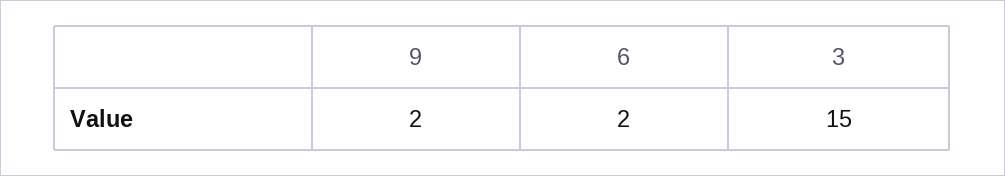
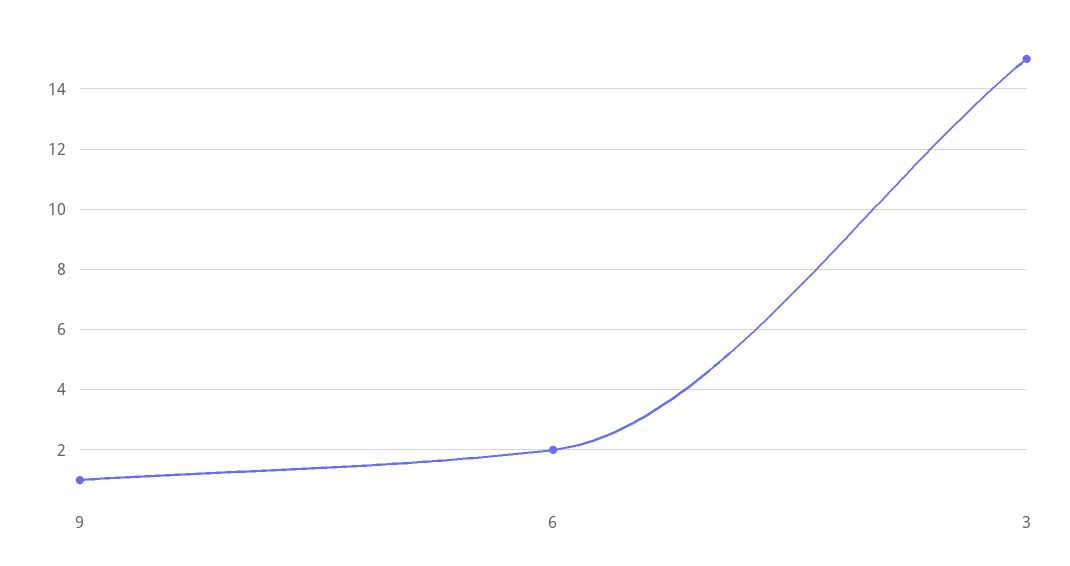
9: 2 -> 1

